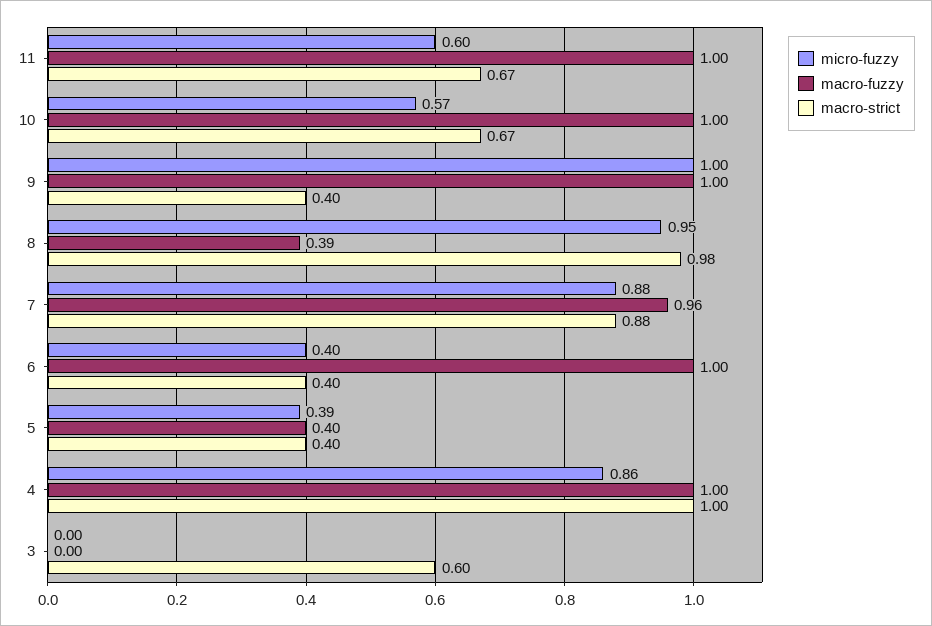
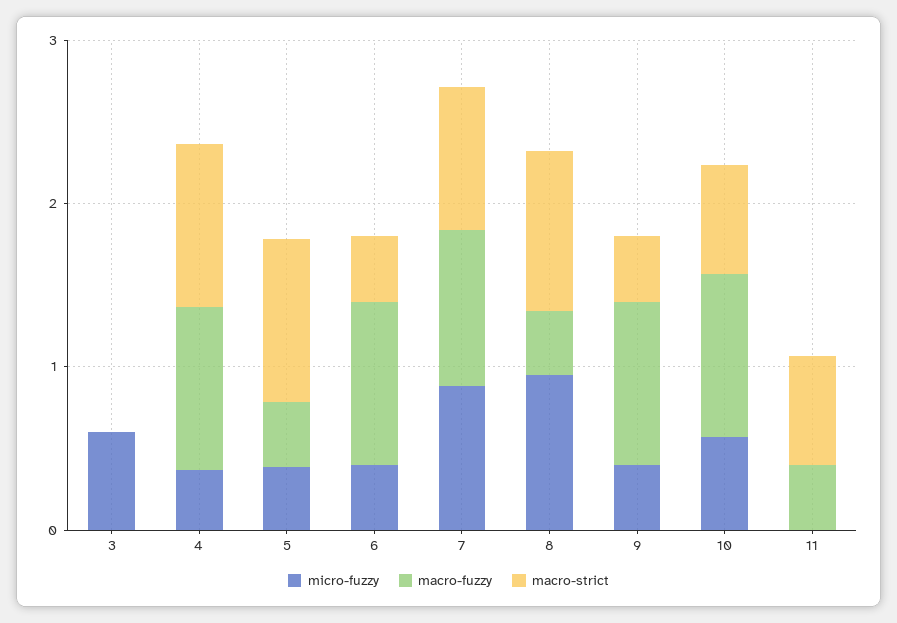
micro-fuzzy, 11: 0.6 -> 0
macro-fuzzy, 11: 1 -> 0.4
micro-fuzzy, 9: 1 -> 0.4
macro-strict, 5: 0.4 -> 1
micro-fuzzy, 4: 0.86 -> 0.4
micro-fuzzy, 3: 0 -> 0.6
macro-strict, 3: 0.6 -> 0

